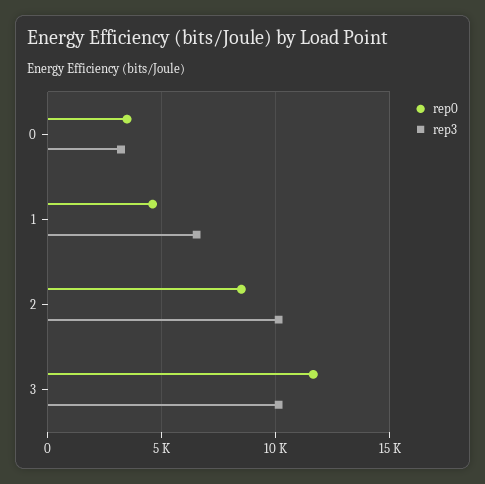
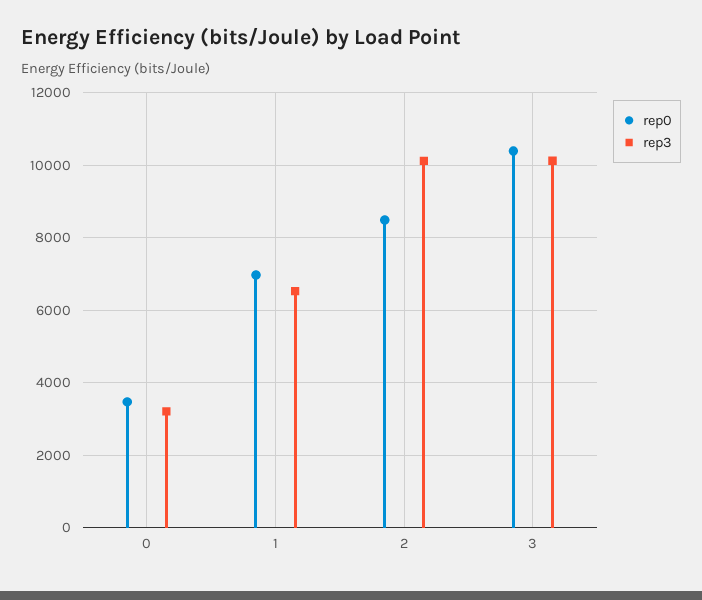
rep0, 1: 4500 -> 7000
rep0, 3: 11500 -> 10400

